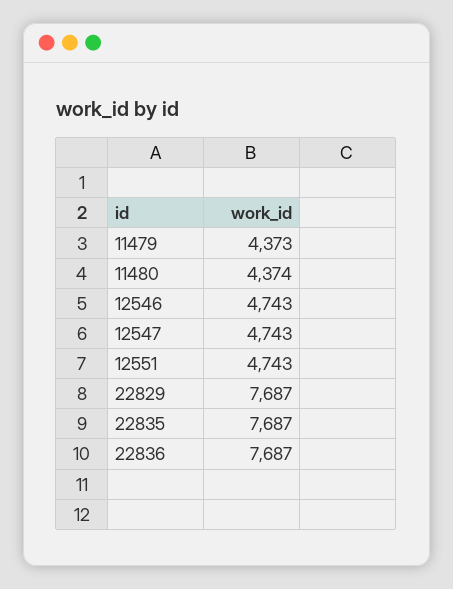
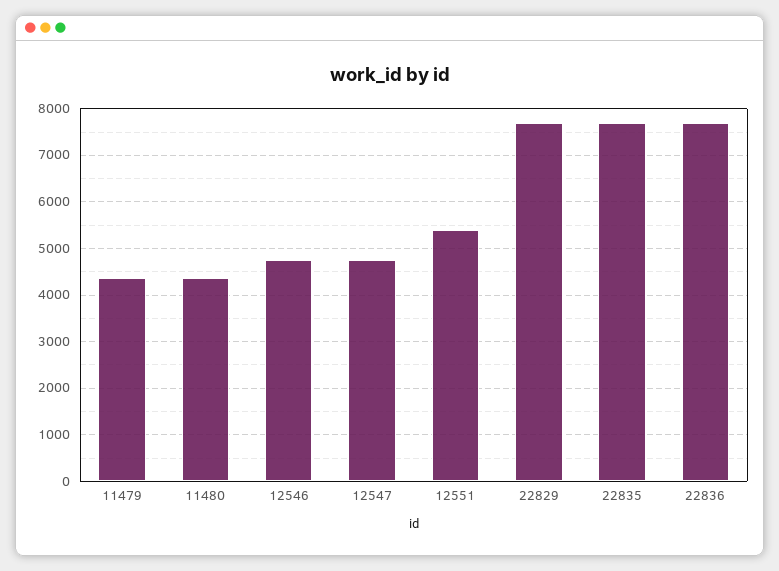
12551: 4743 -> 5400

